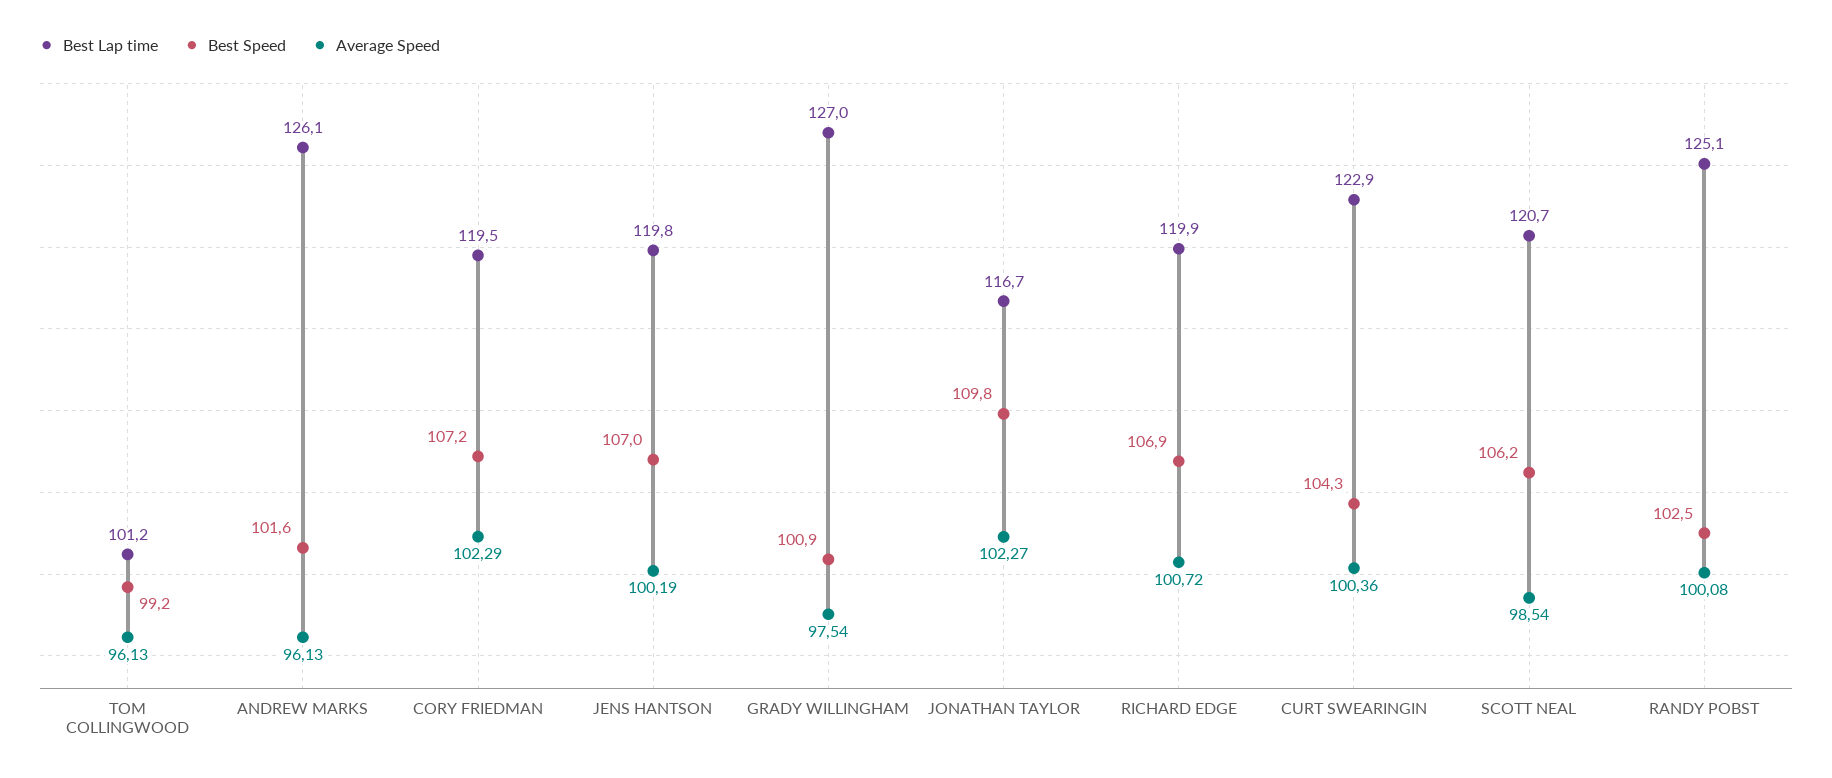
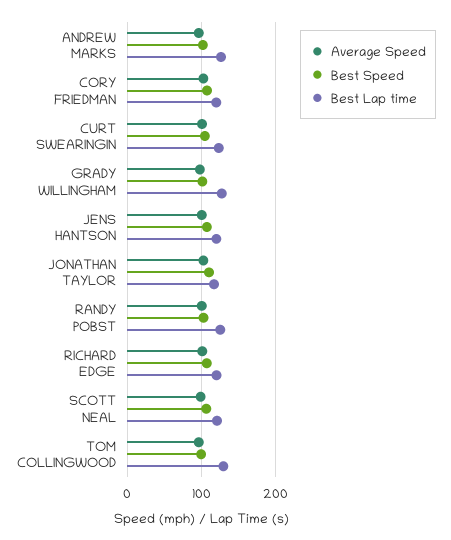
Best Lap time, TOM COLLINGWOOD: 101.2 -> 130

